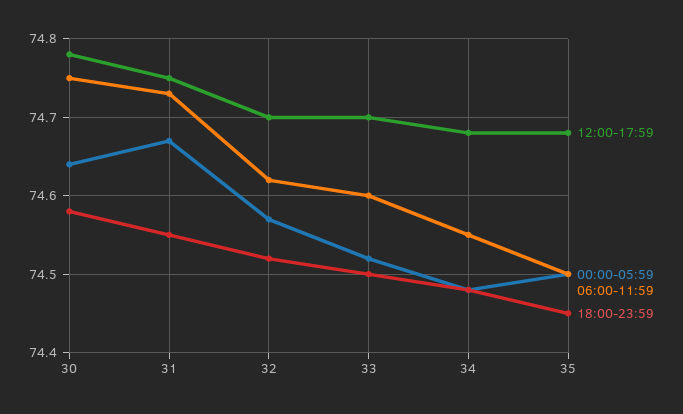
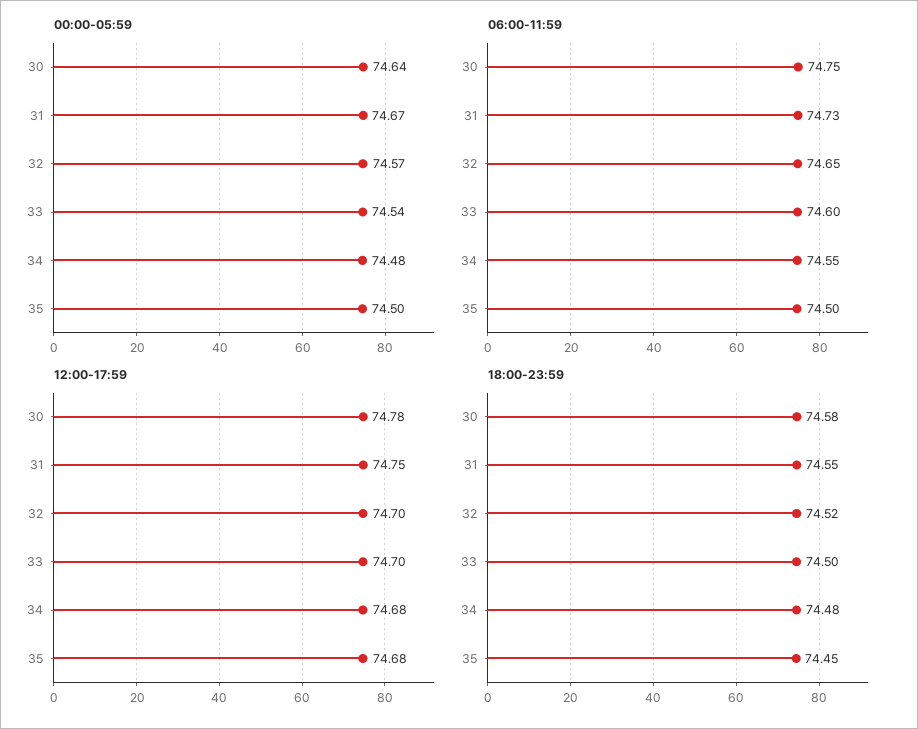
06:00-11:59, 32: 74.62 -> 74.65
00:00-05:59, 33: 74.52 -> 74.54

